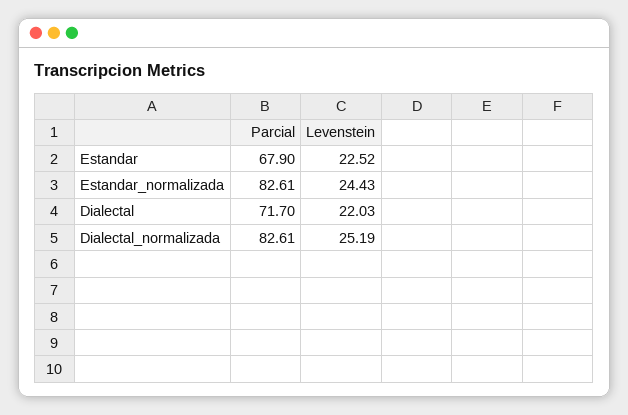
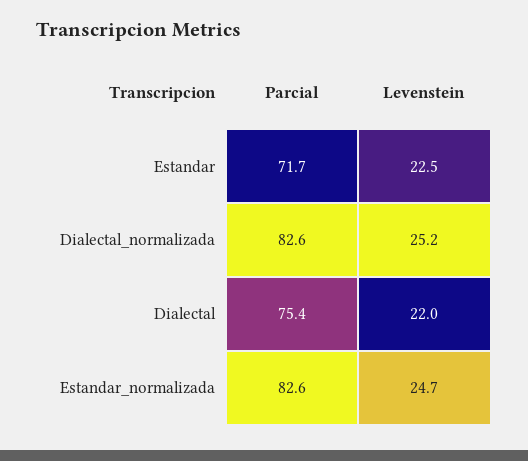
Parcial, Estandar: 67.9 -> 71.7
Levenstein, Estandar_normalizada: 24.43 -> 24.7
Parcial, Dialectal: 71.7 -> 75.4

